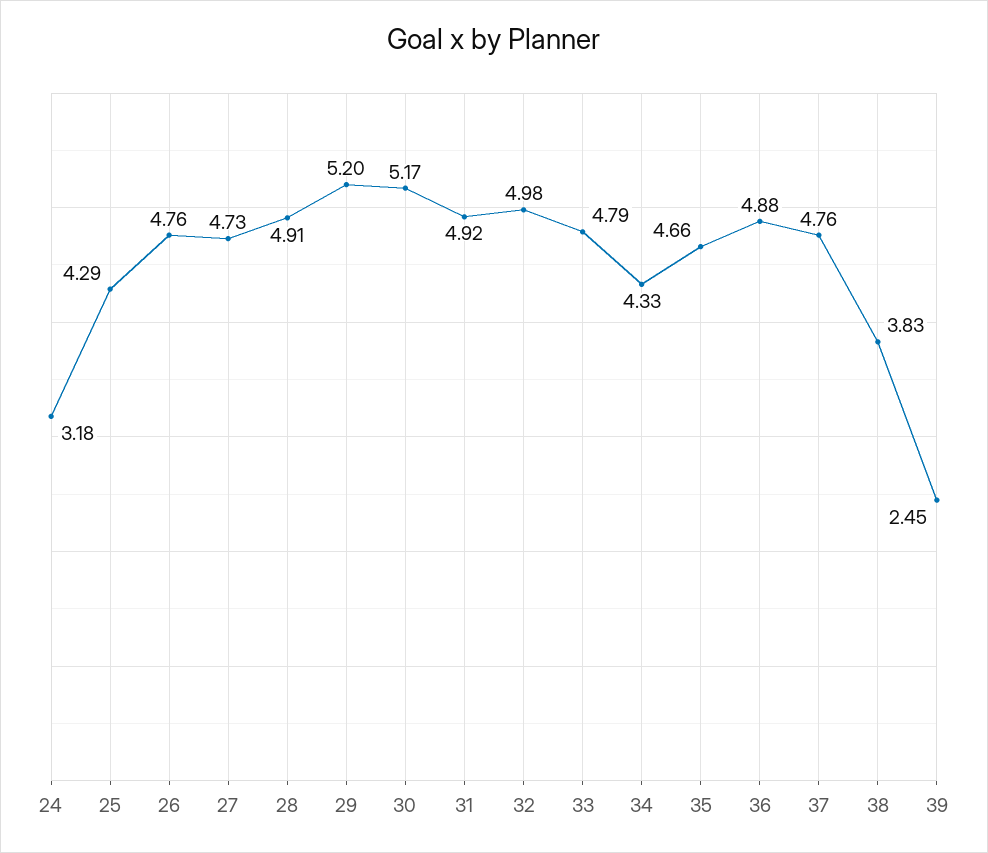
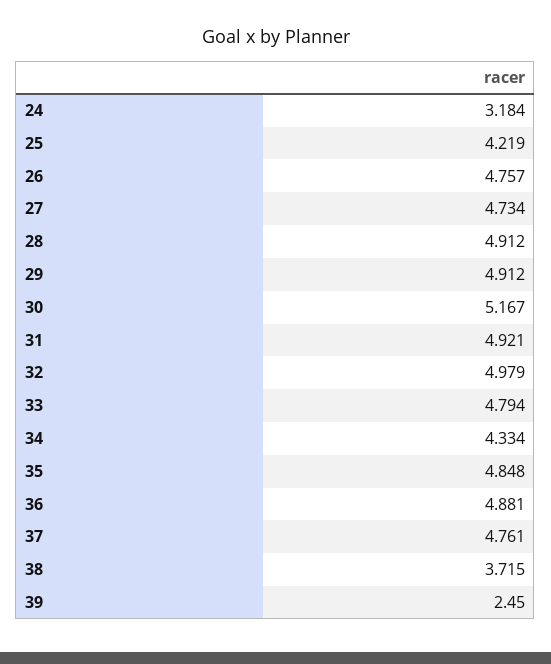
25: 4.29 -> 4.219
29: 5.2 -> 4.912
35: 4.66 -> 4.848
38: 3.83 -> 3.715

